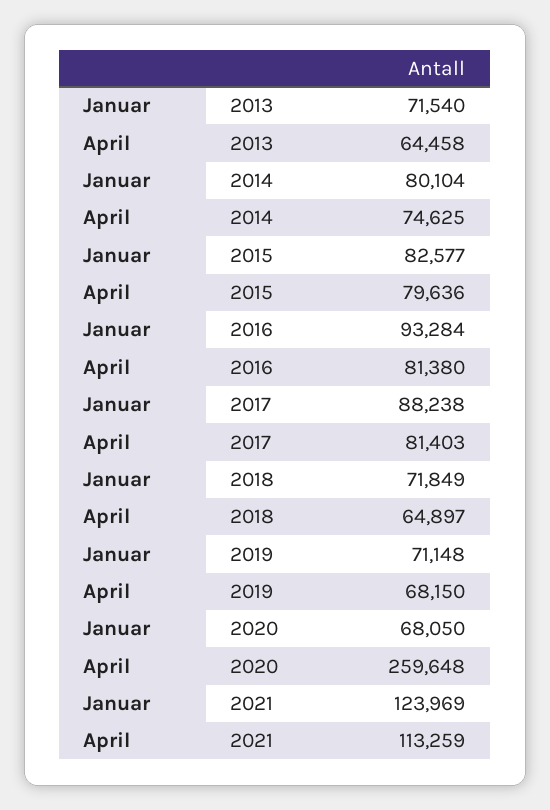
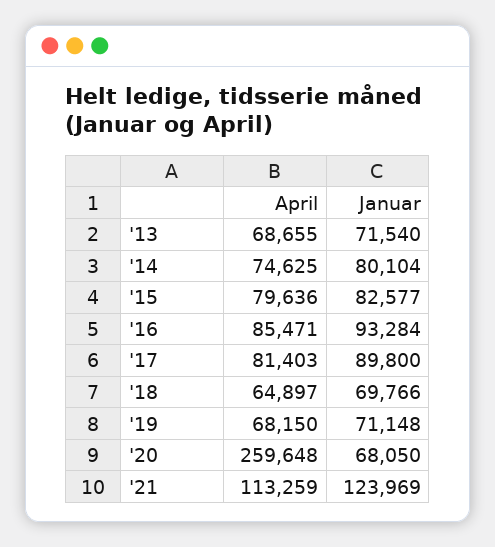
April, 2013: 64458 -> 68655
April, 2016: 81380 -> 85471
Januar, 2017: 88238 -> 89800
Januar, 2018: 71849 -> 69766

